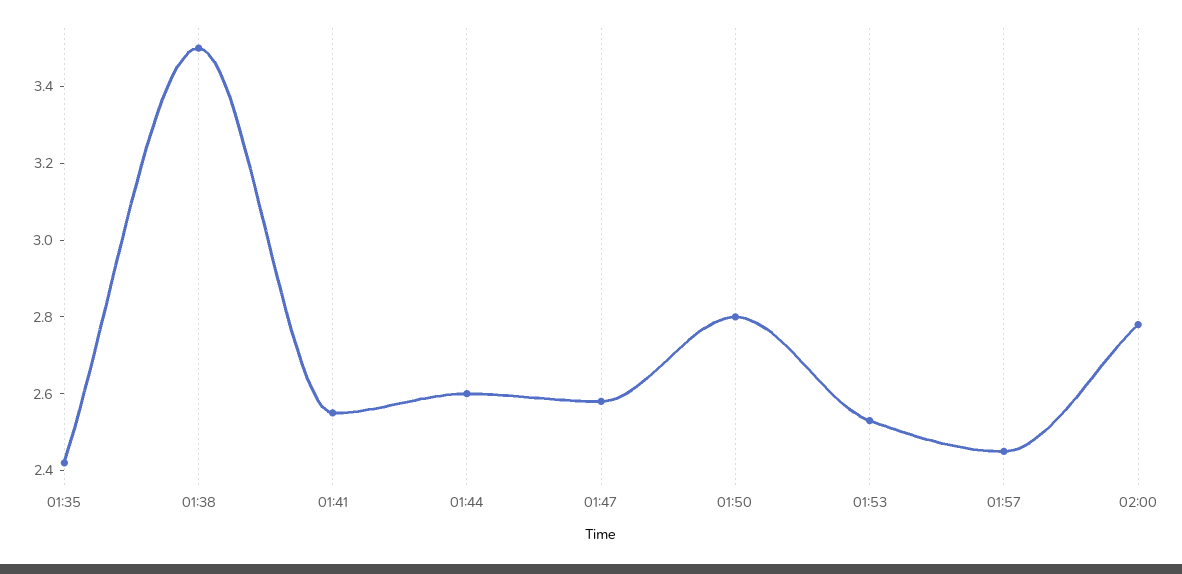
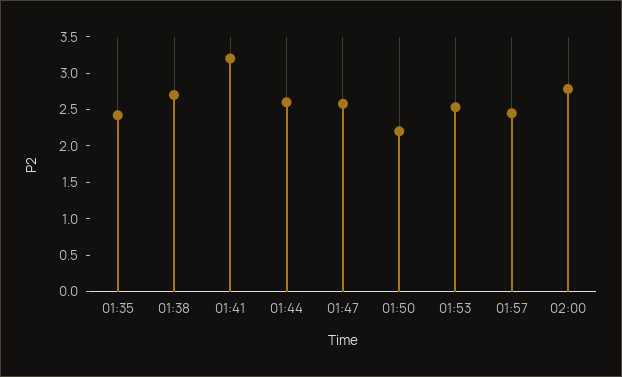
01:38: 3.5 -> 2.75
01:41: 2.55 -> 3.25
01:50: 2.8 -> 2.25

